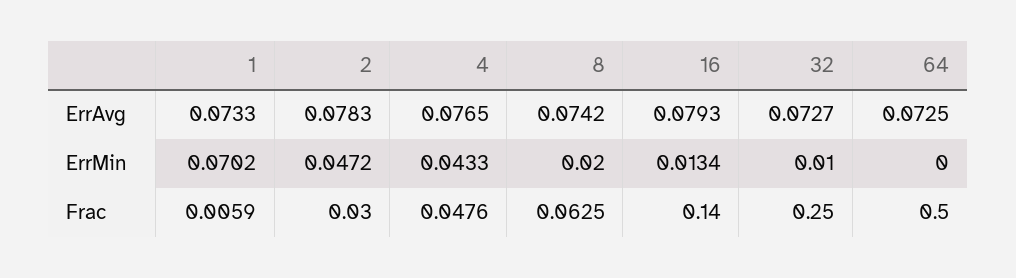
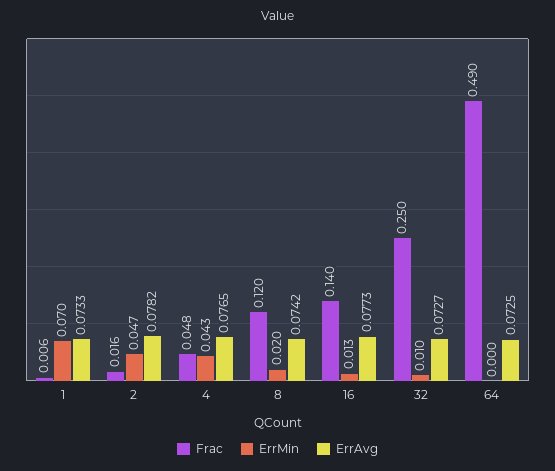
ErrAvg, 2: 0.0783 -> 0.0782
ErrAvg, 16: 0.0793 -> 0.0773
Frac, 2: 0.03 -> 0.016
Frac, 8: 0.0625 -> 0.12
Frac, 64: 0.5 -> 0.49

